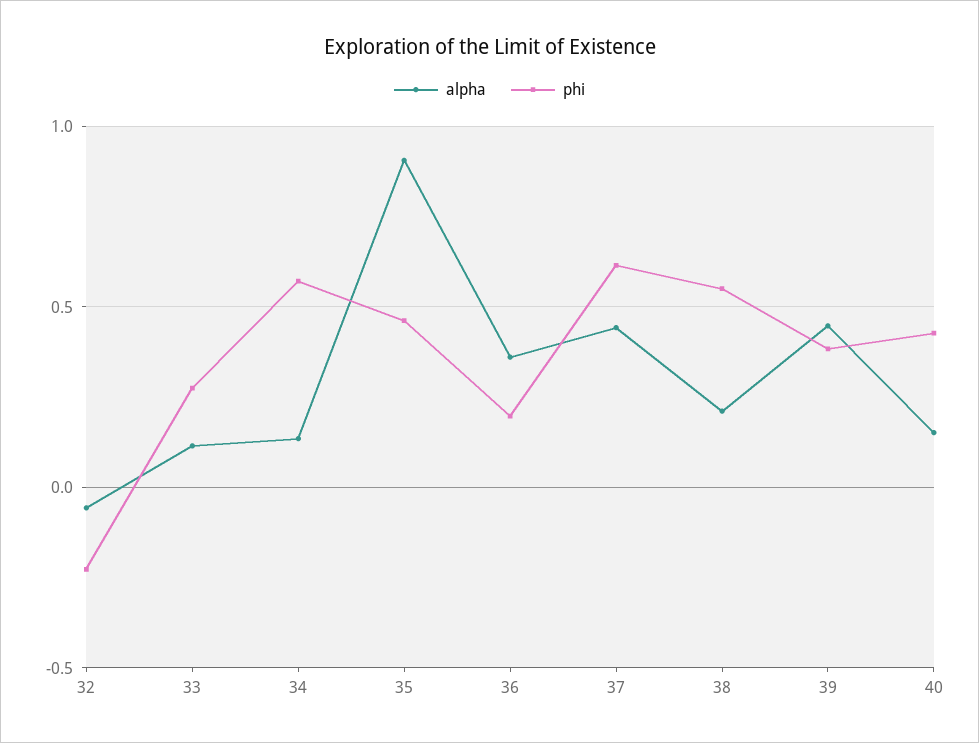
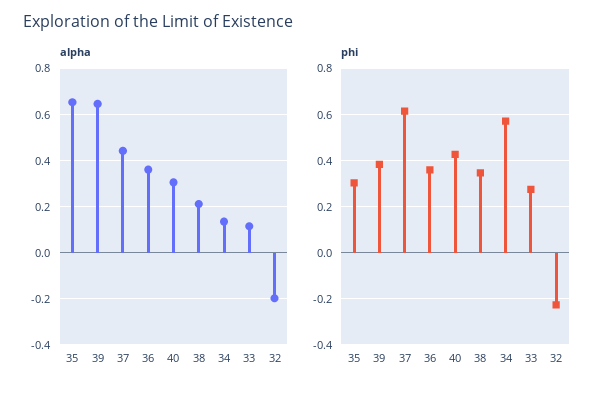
alpha, 32: -0.05 -> -0.2
alpha, 35: 0.9 -> 0.65
phi, 35: 0.45 -> 0.3
phi, 36: 0.2 -> 0.35
phi, 38: 0.55 -> 0.35
alpha, 39: 0.45 -> 0.65
alpha, 40: 0.15 -> 0.3

